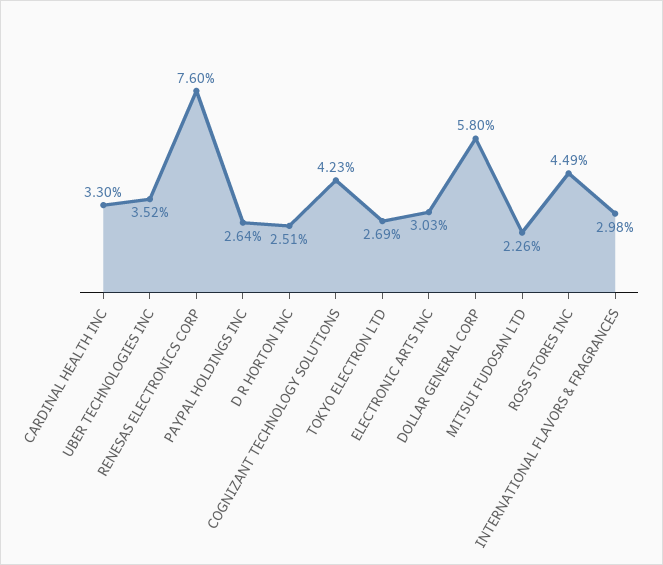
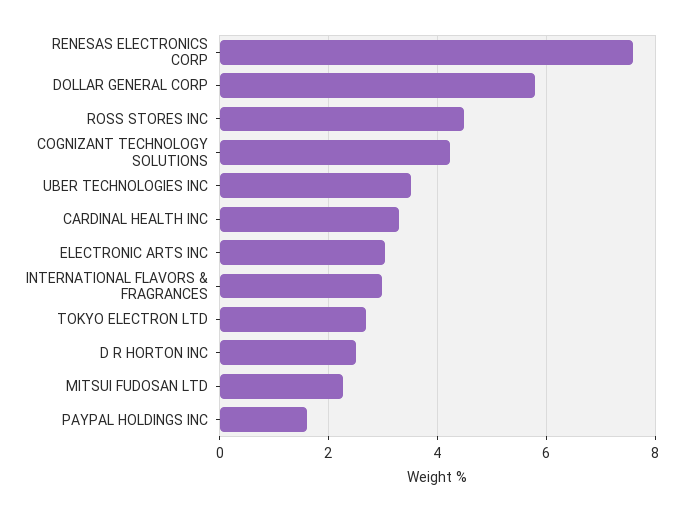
PAYPAL HOLDINGS INC: 2.64 -> 1.6

